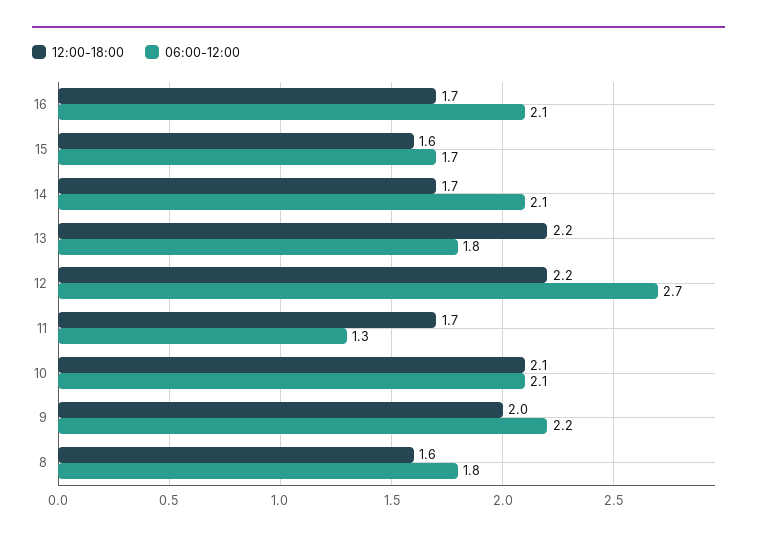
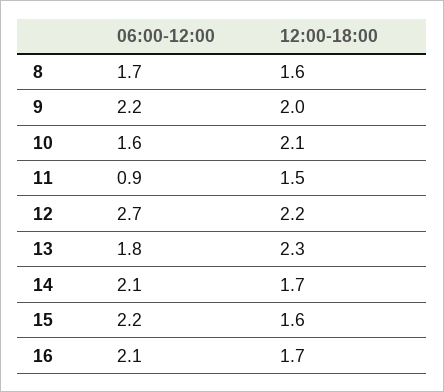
06:00-12:00, 15: 1.7 -> 2.2
12:00-18:00, 13: 2.2 -> 2.3
12:00-18:00, 11: 1.7 -> 1.5
06:00-12:00, 11: 1.3 -> 0.9
06:00-12:00, 10: 2.1 -> 1.6
06:00-12:00, 8: 1.8 -> 1.7

